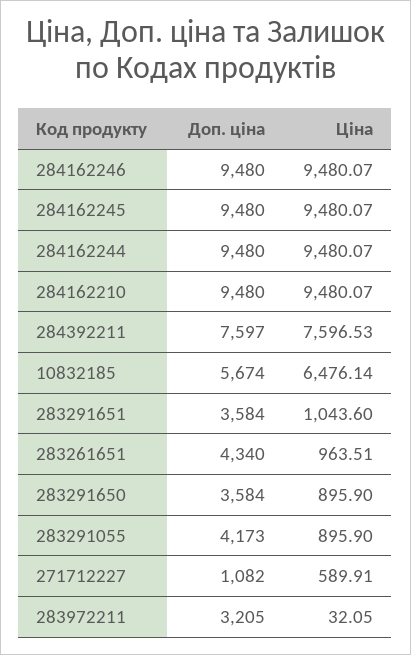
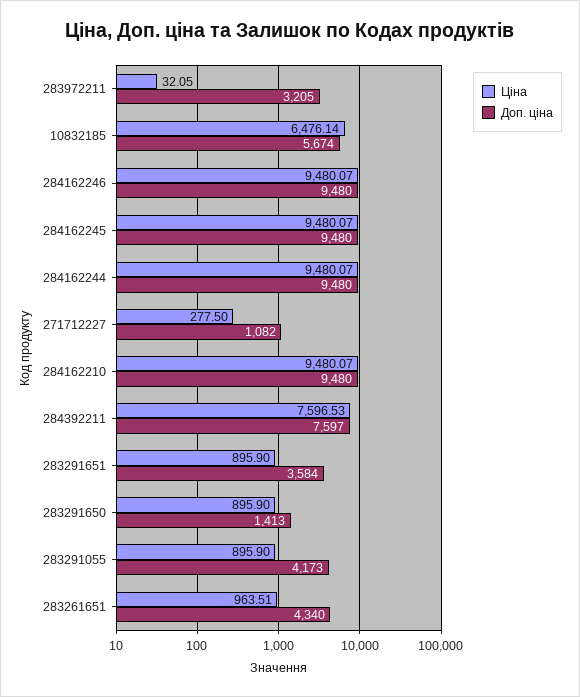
Ціна, 283291651: 1043.6 -> 895.9
Доп. ціна, 283291650: 3584 -> 1413
Ціна, 271712227: 589.91 -> 277.5

